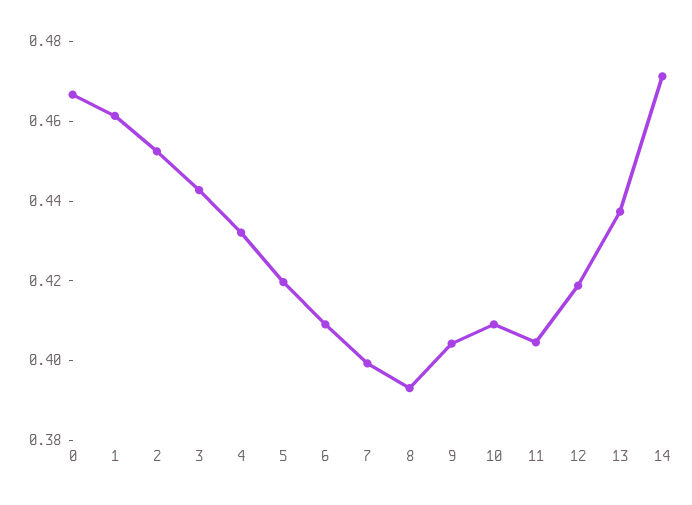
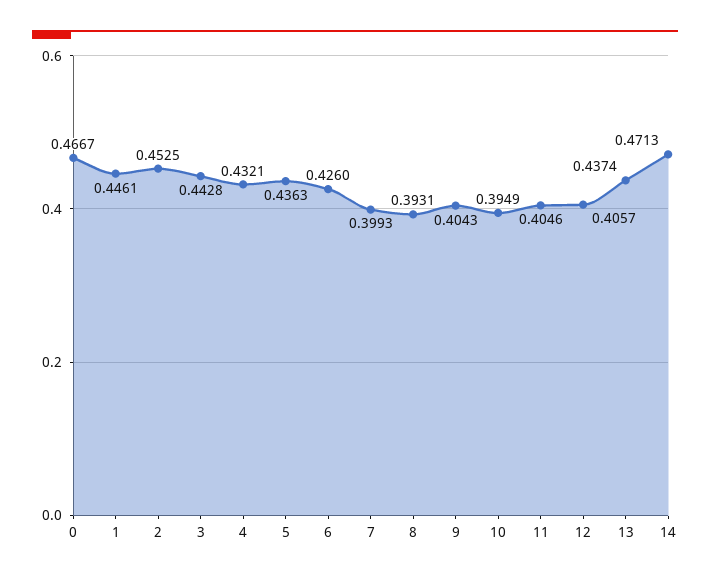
1: 0.46 -> 0.4461
5: 0.42 -> 0.4363
6: 0.41 -> 0.426
10: 0.41 -> 0.3949
12: 0.42 -> 0.4057

